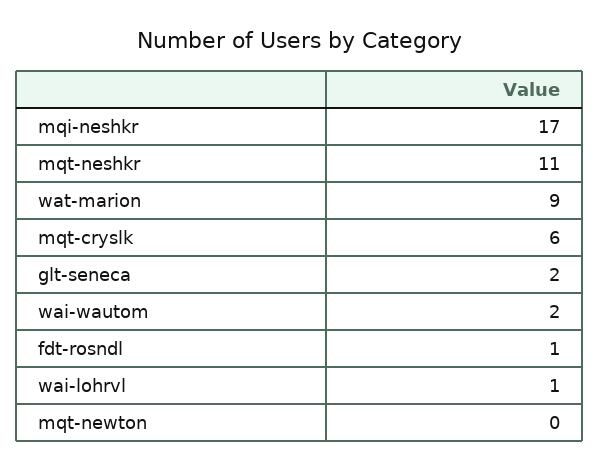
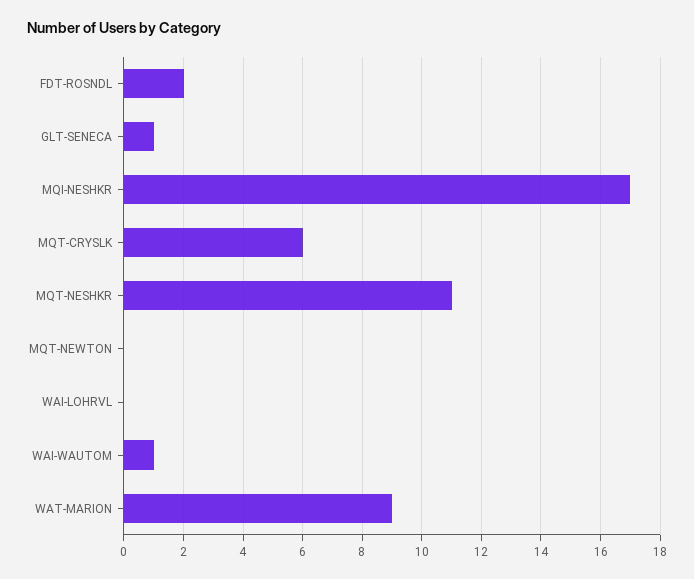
glt-seneca: 2 -> 1
wai-wautom: 2 -> 1
fdt-rosndl: 1 -> 2
wai-lohrvl: 1 -> 0

